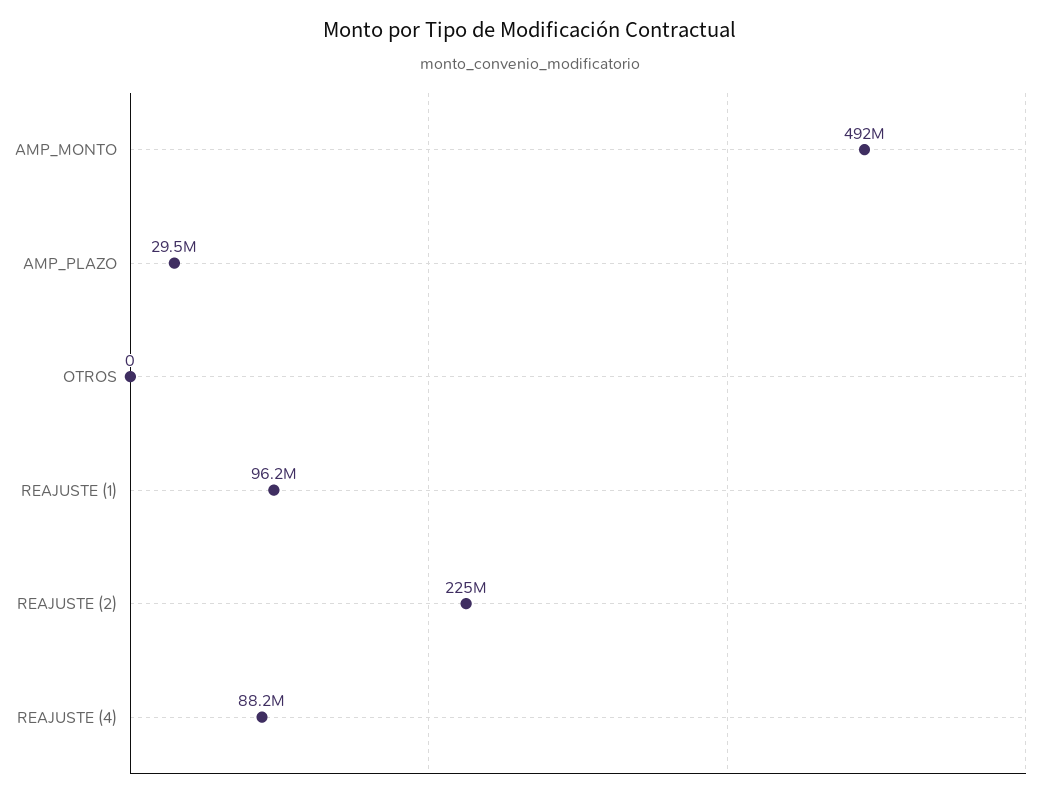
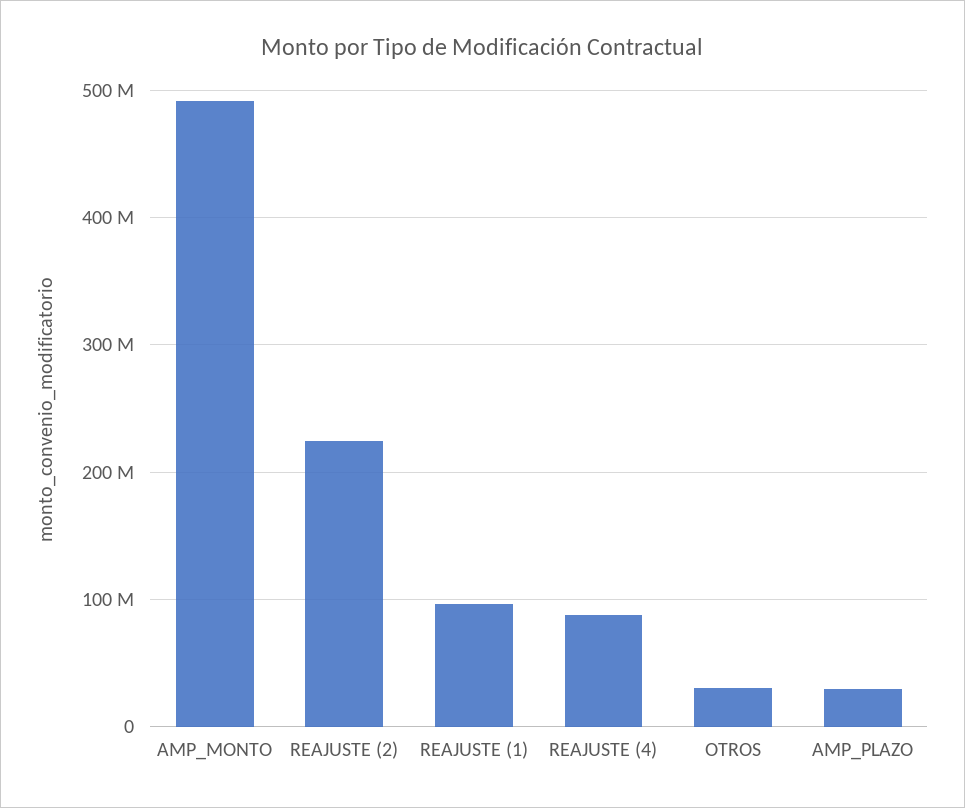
OTROS: 0 -> 30000000

